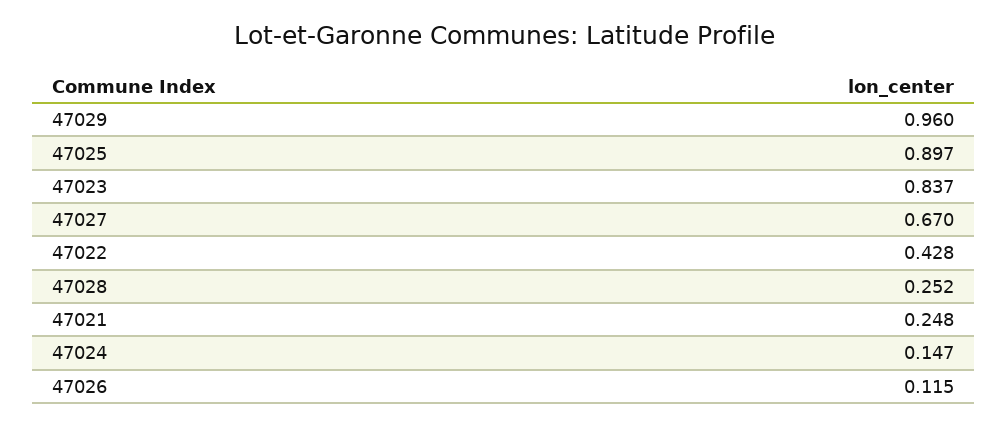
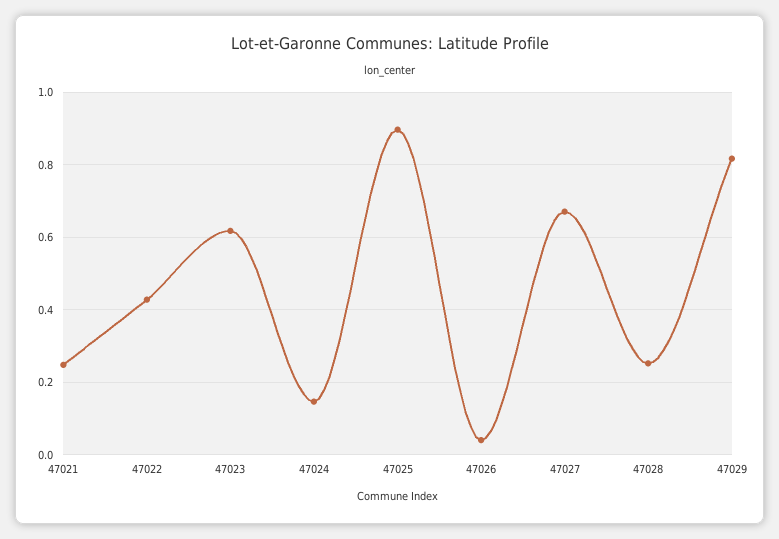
47029: 0.96 -> 0.82
47023: 0.837 -> 0.62
47026: 0.115 -> 0.04

